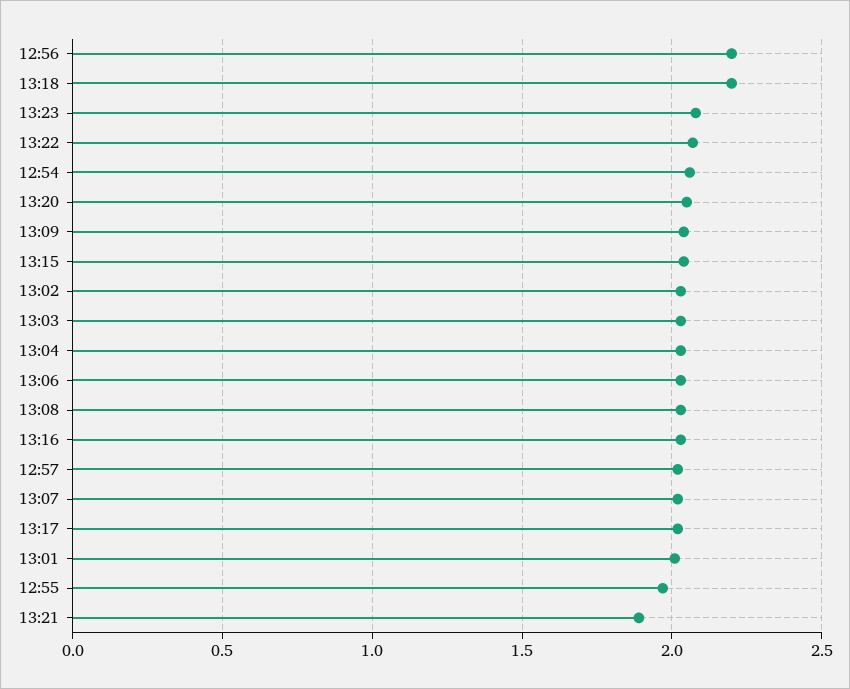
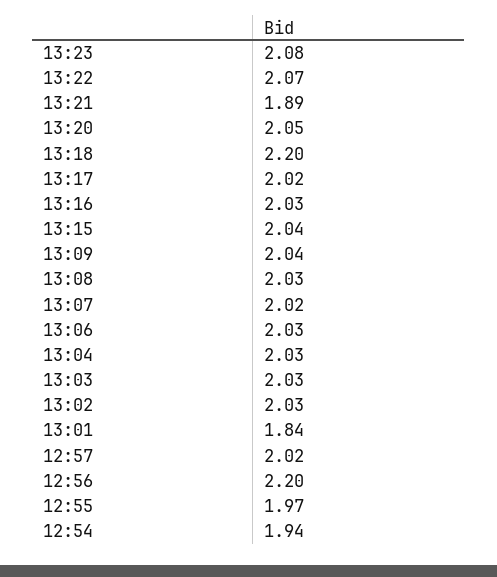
12:54: 2.05 -> 1.94
13:01: 2 -> 1.84

